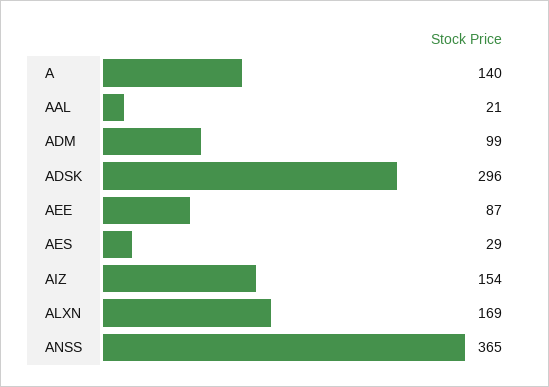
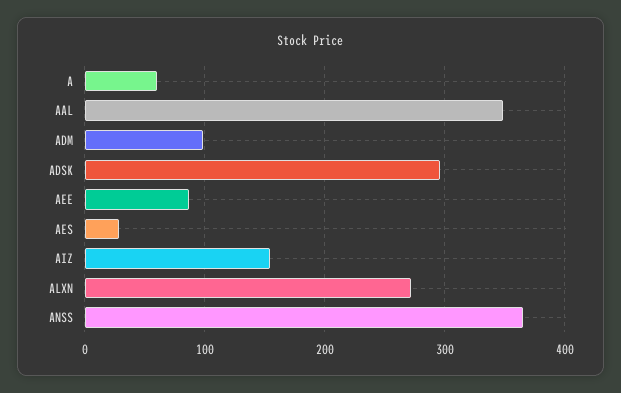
A: 140 -> 60
AAL: 21 -> 350
ALXN: 169 -> 270

